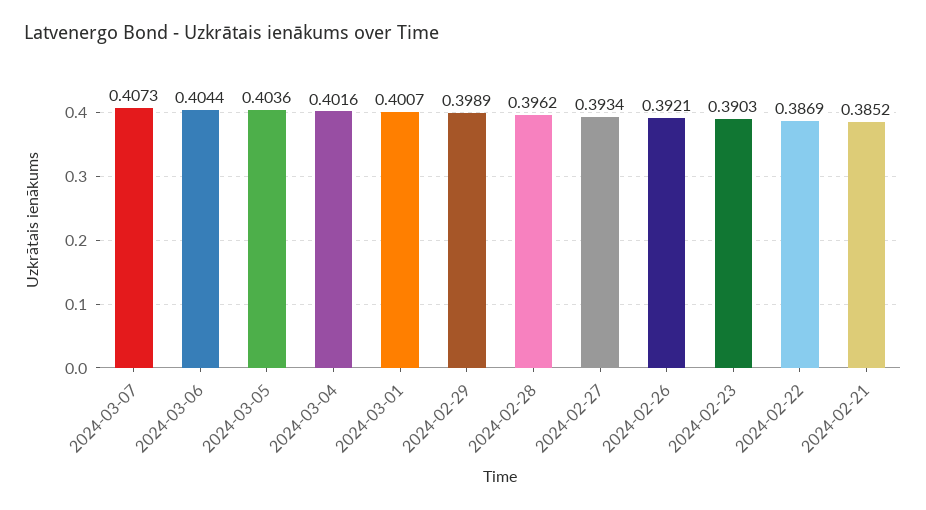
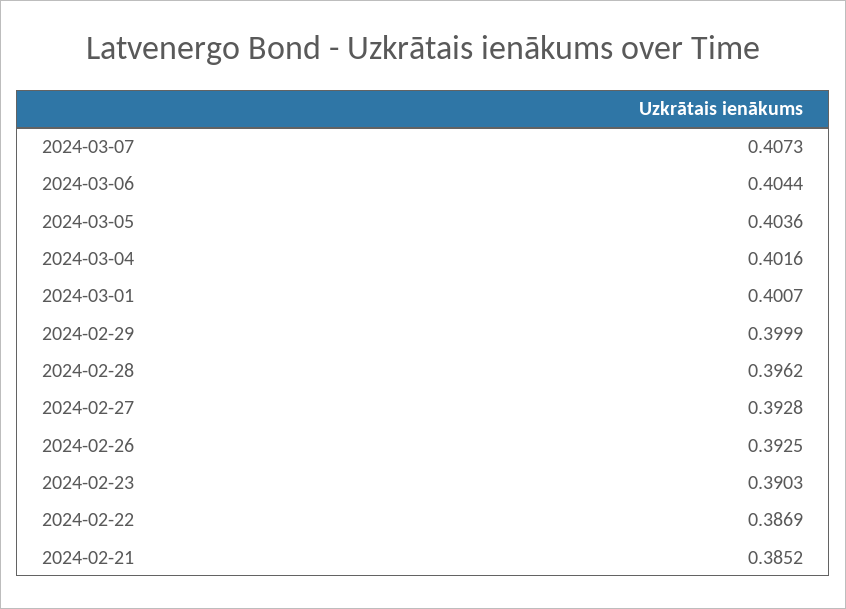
2024-02-29: 0.3989 -> 0.3999
2024-02-27: 0.3934 -> 0.3928
2024-02-26: 0.3921 -> 0.3925

